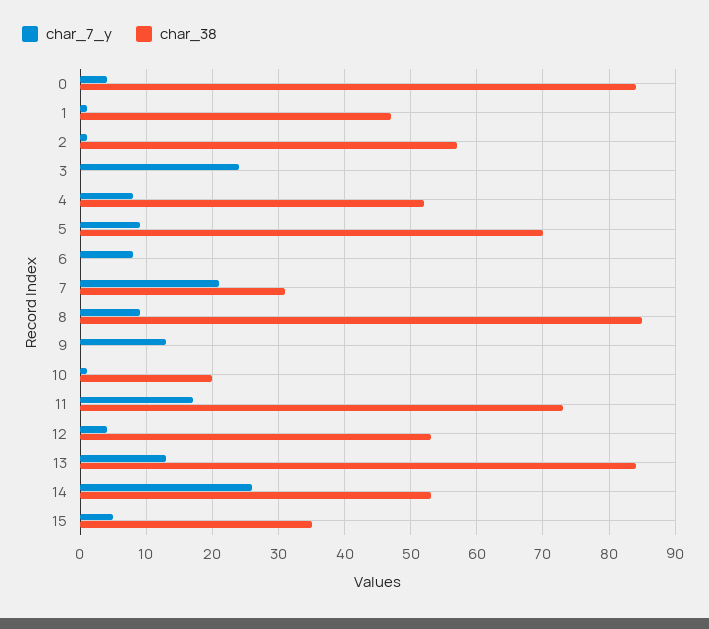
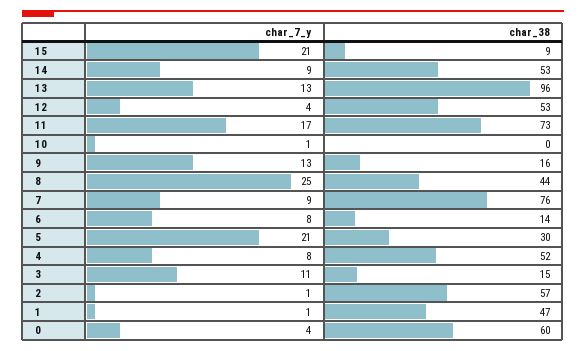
char_38, 0: 84 -> 60
char_7_y, 3: 24 -> 11
char_38, 3: 0 -> 15
char_7_y, 5: 9 -> 21
char_38, 5: 70 -> 30
char_38, 6: 0 -> 14
char_7_y, 7: 21 -> 9
char_38, 7: 31 -> 76
char_7_y, 8: 9 -> 25
char_38, 8: 85 -> 44
char_38, 9: 0 -> 16
char_38, 10: 20 -> 0
char_38, 13: 84 -> 96
char_7_y, 14: 26 -> 9
char_7_y, 15: 5 -> 21
char_38, 15: 35 -> 9

